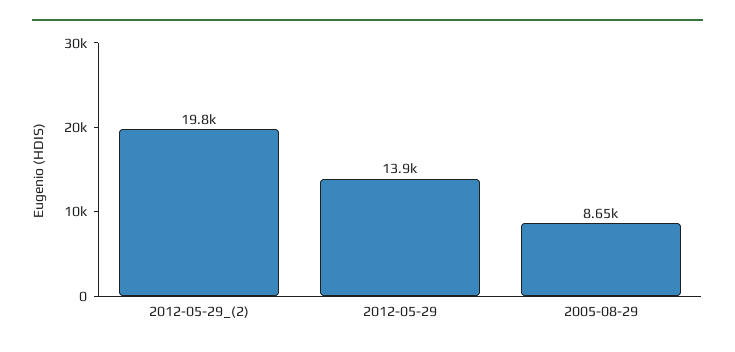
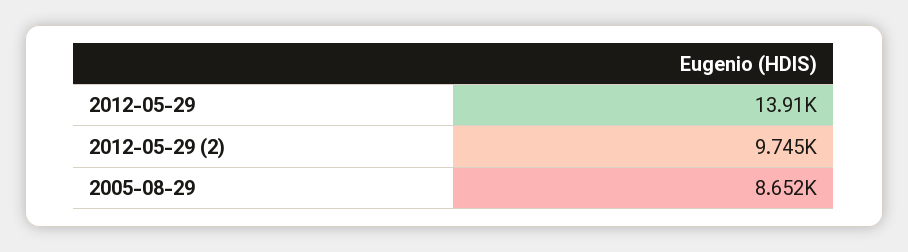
2012-05-29_(2): 19800 -> 9745

